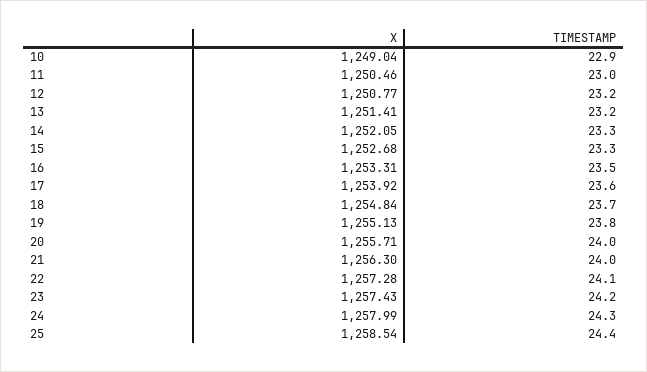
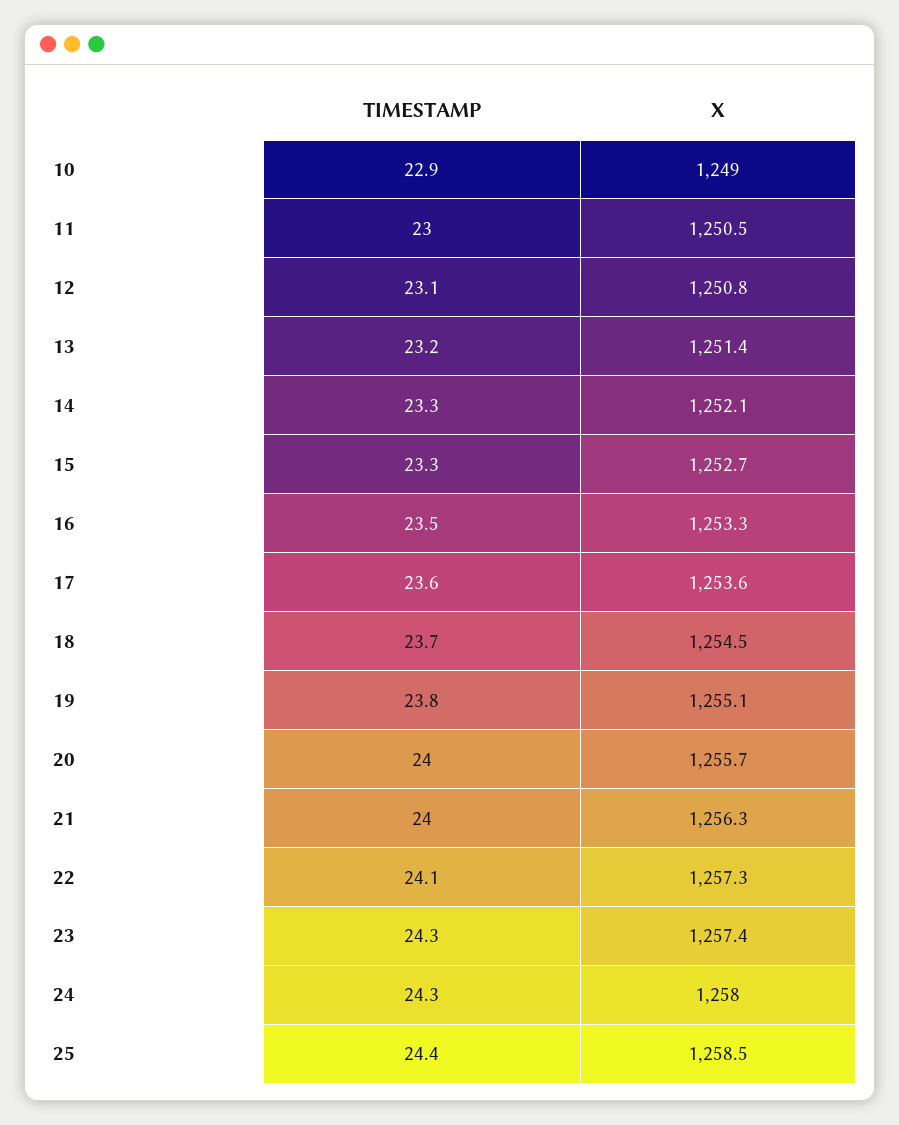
TIMESTAMP, 12: 23.2 -> 23.1
X, 17: 1253.92 -> 1253.6
X, 18: 1254.84 -> 1254.5
TIMESTAMP, 23: 24.2 -> 24.3

